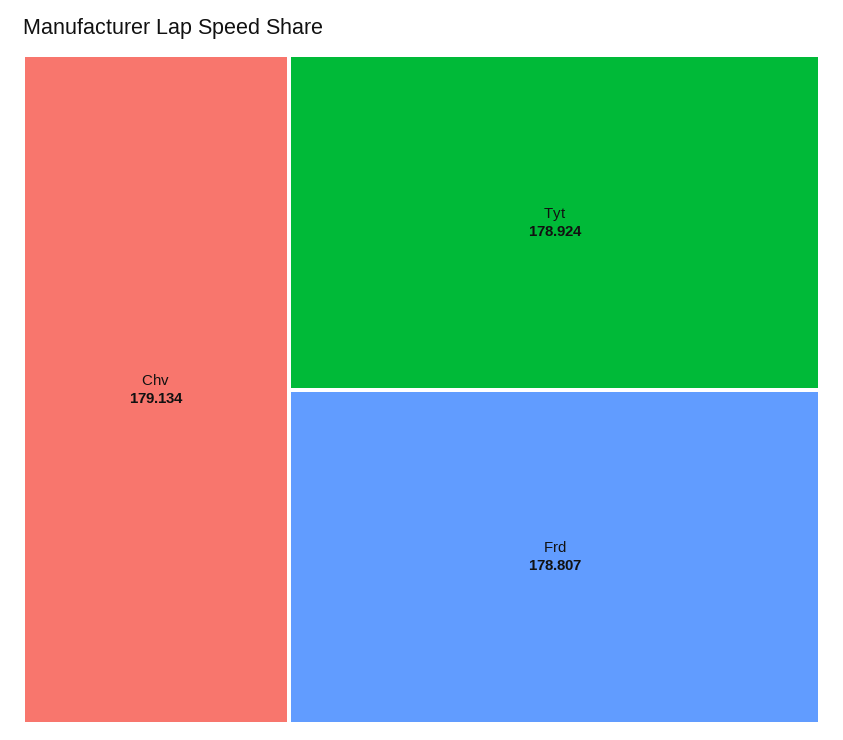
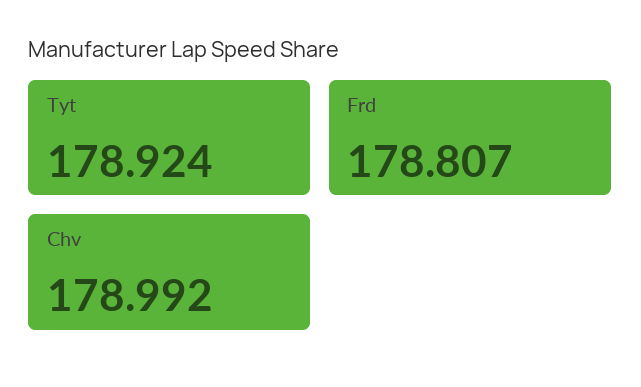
Chv: 179.134 -> 178.992

